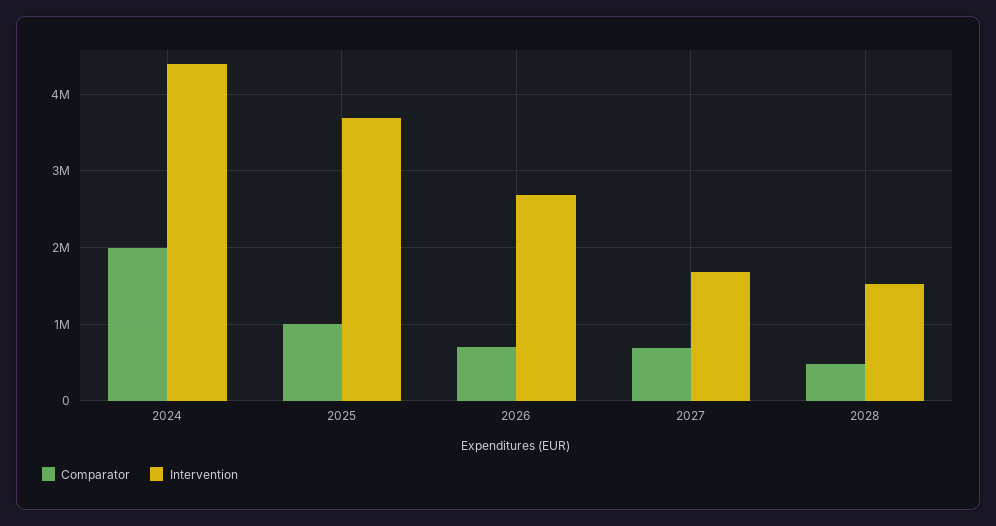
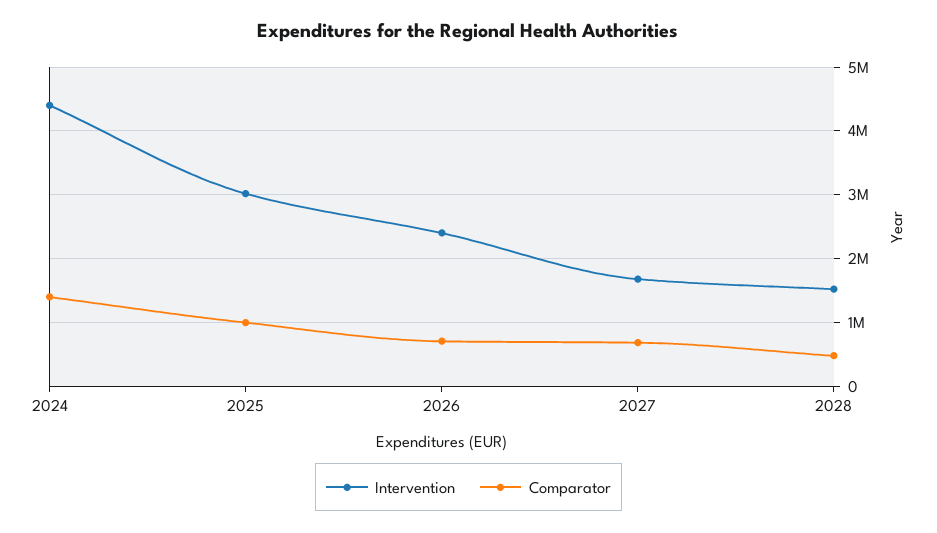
Comparator, 2024: 2000000 -> 1400000
Intervention, 2025: 3700000 -> 3000000
Intervention, 2026: 2700000 -> 2400000

